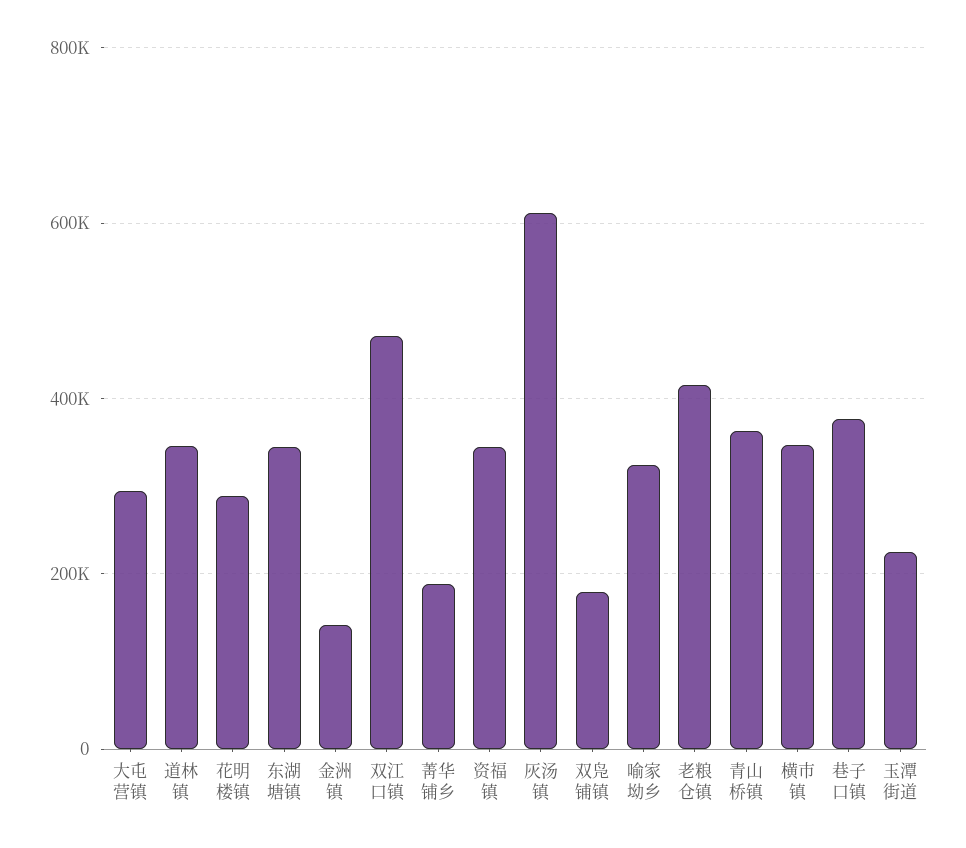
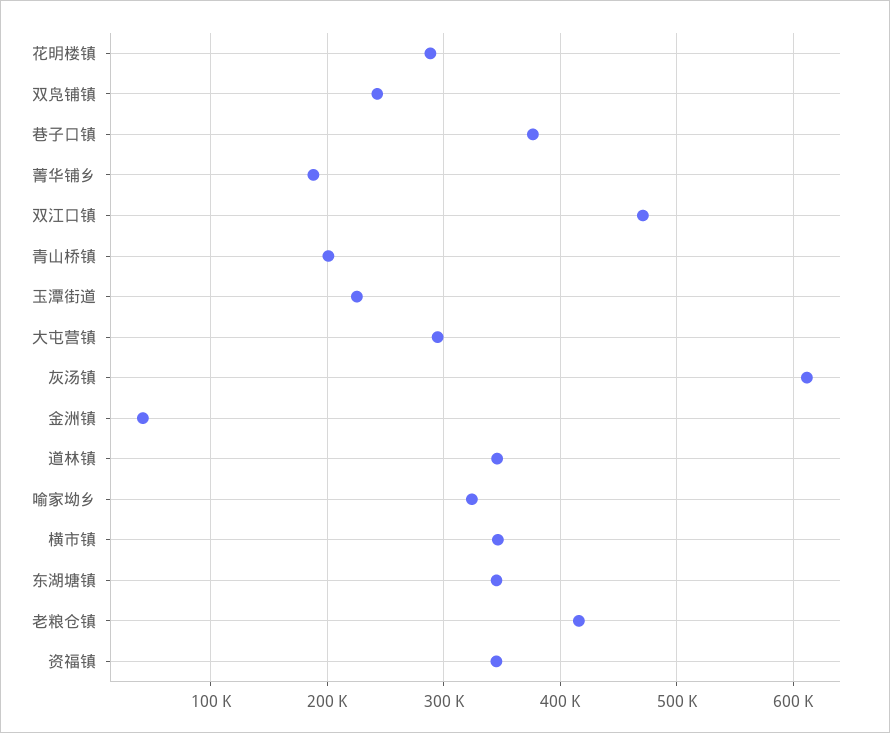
金洲镇: 140000 -> 40000
双凫铺镇: 180000 -> 240000
青山桥镇: 360000 -> 200000

